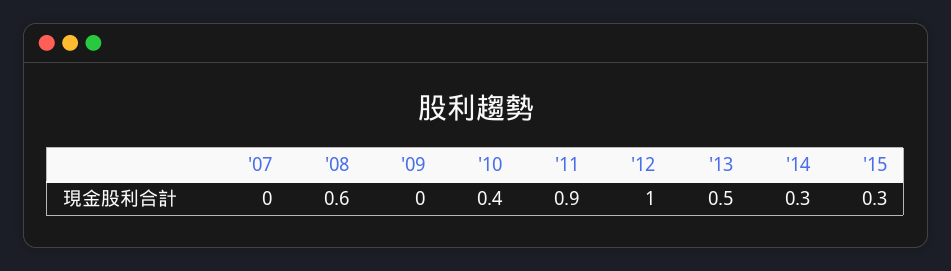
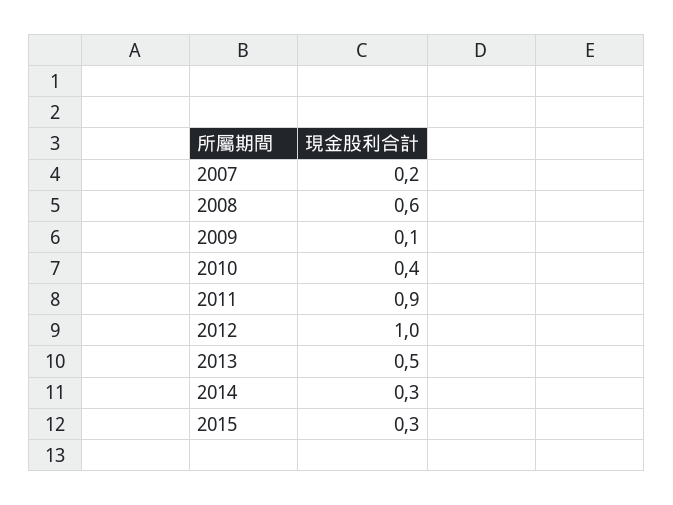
'07: 0 -> 0.2
'09: 0 -> 0.1

